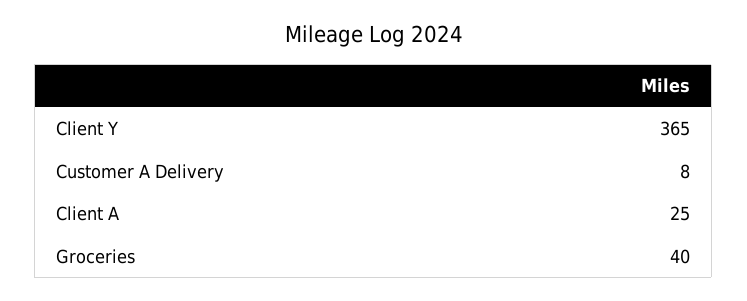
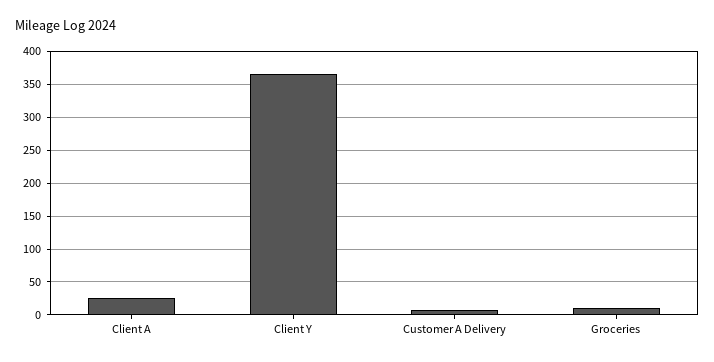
Groceries: 40 -> 10

